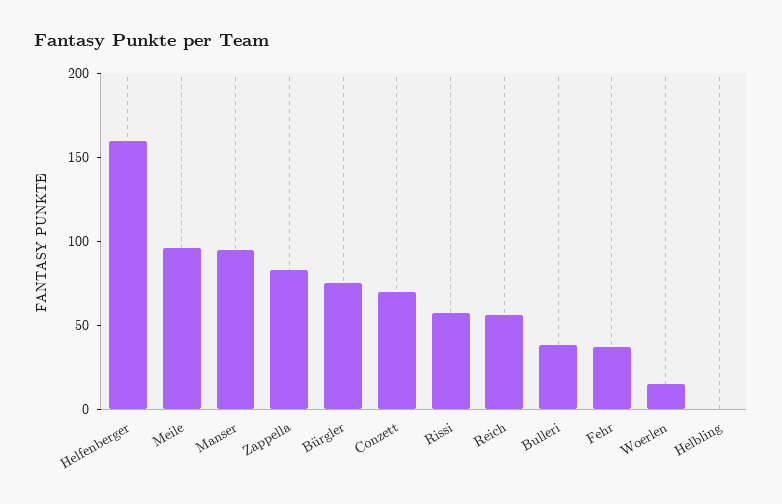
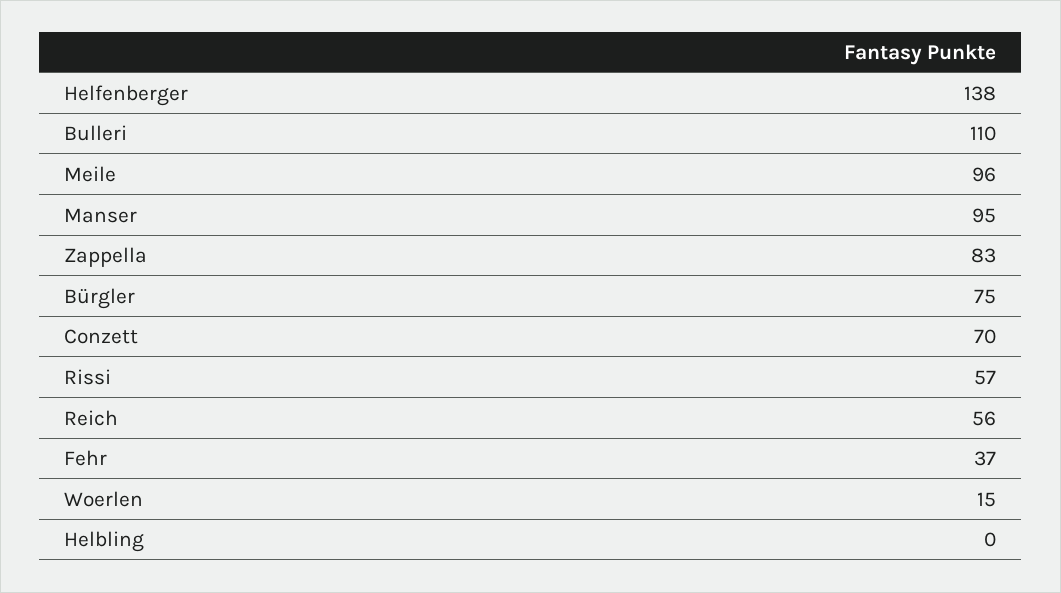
Helfenberger: 160 -> 138
Bulleri: 40 -> 110

